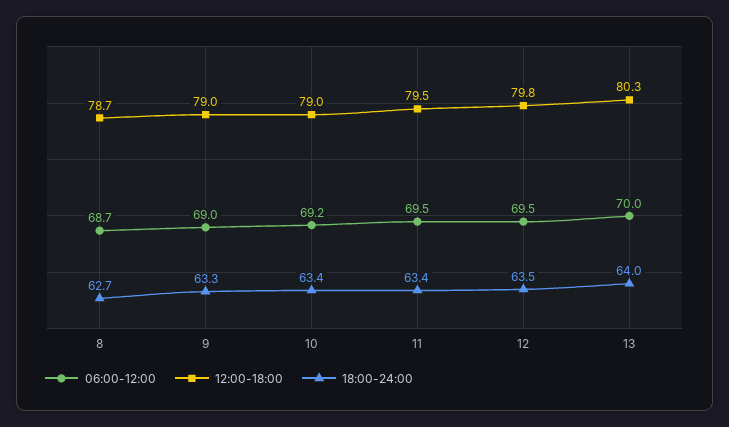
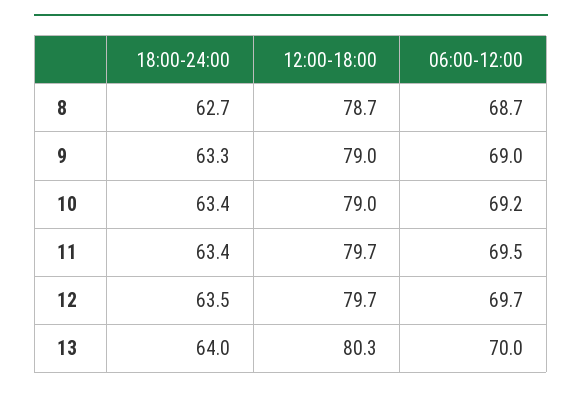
12:00-18:00, 11: 79.5 -> 79.7
06:00-12:00, 12: 69.5 -> 69.7
12:00-18:00, 12: 79.8 -> 79.7

